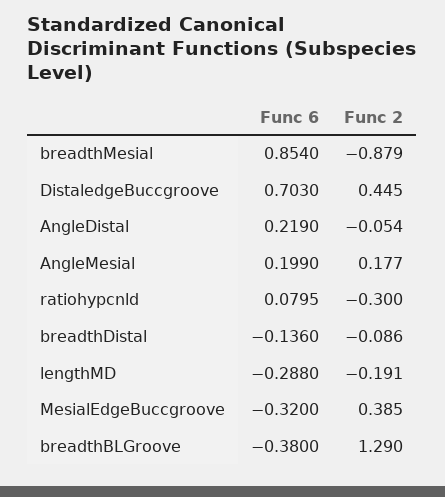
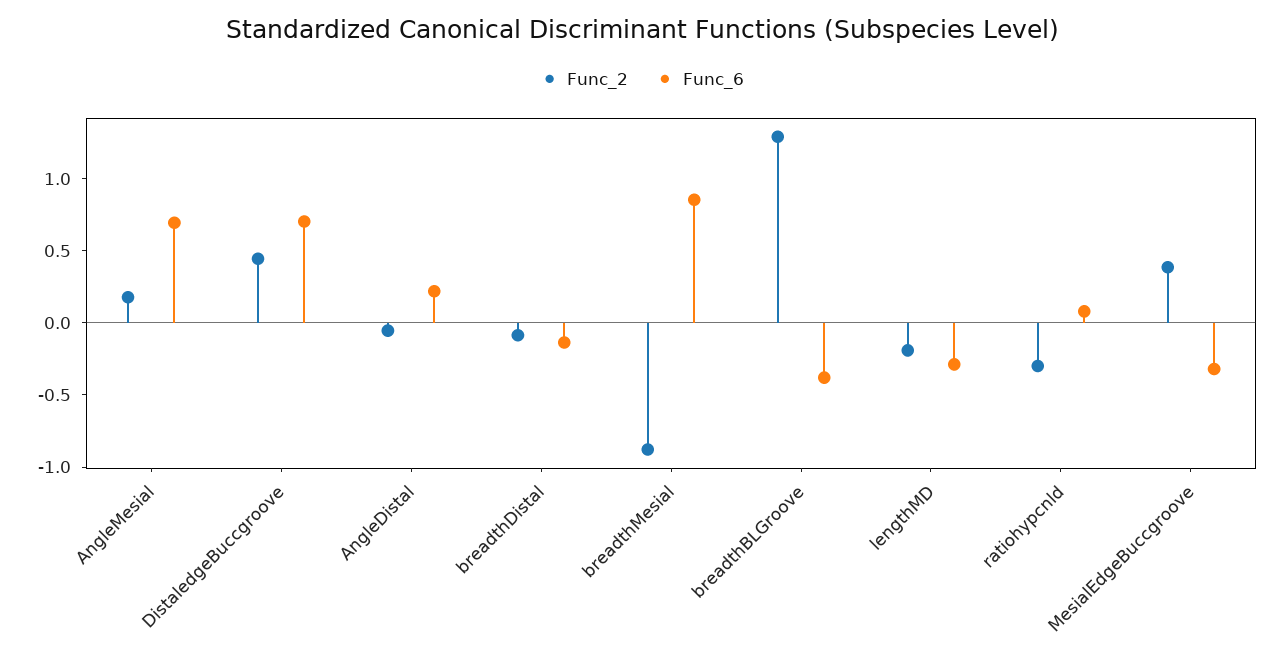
Func 6, AngleMesial: 0.199 -> 0.7

